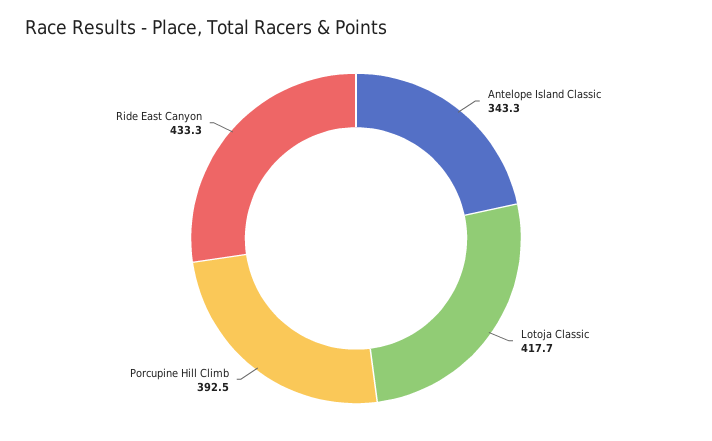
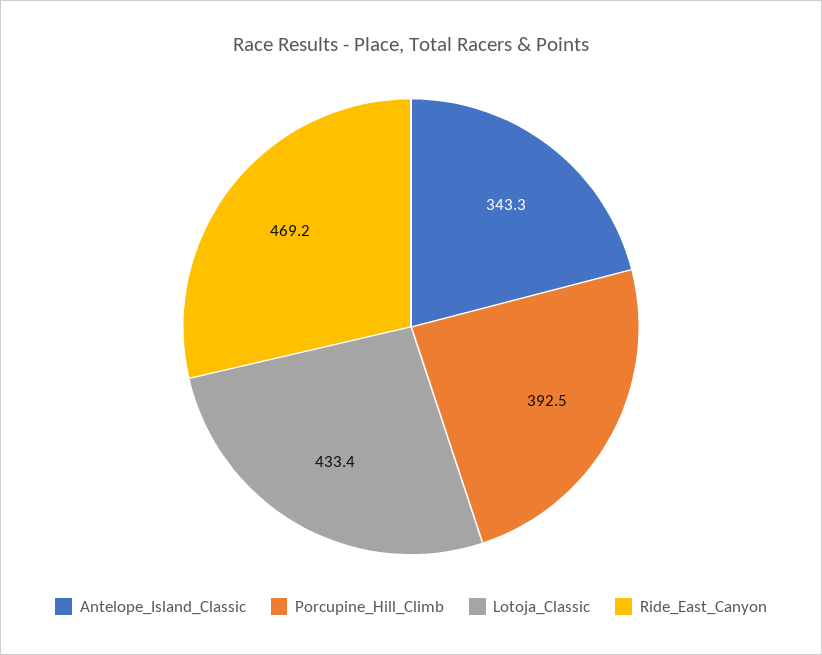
Lotoja Classic: 417.7 -> 433.4
Ride East Canyon: 433.3 -> 469.2

